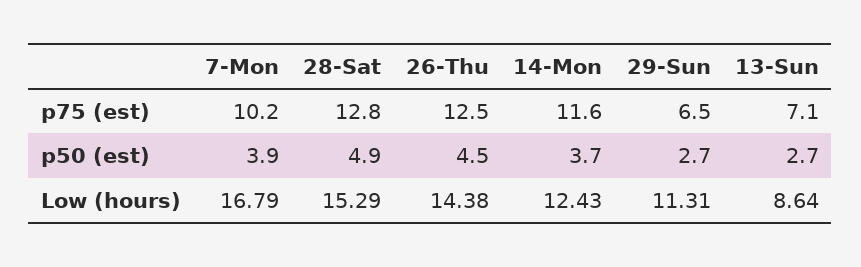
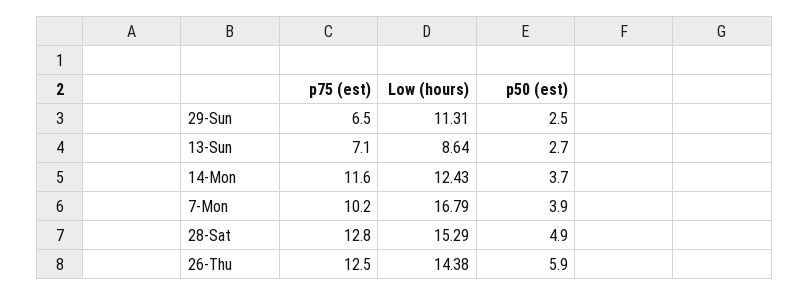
26-Thu, p50 (est): 4.5 -> 5.9
29-Sun, p50 (est): 2.7 -> 2.5

